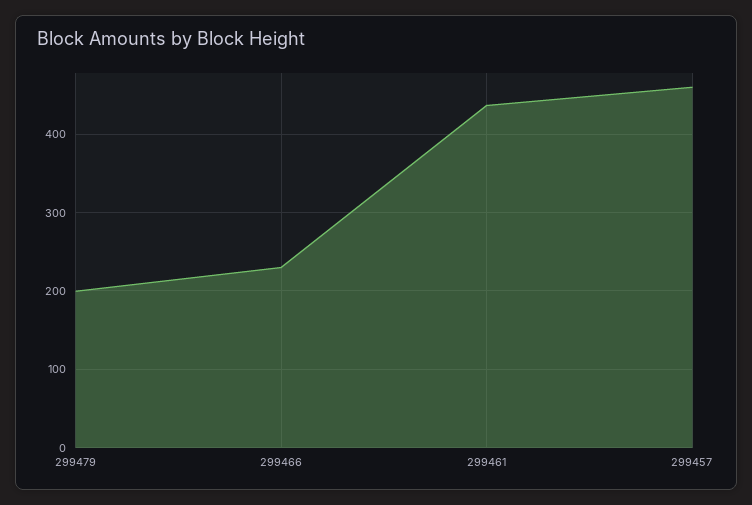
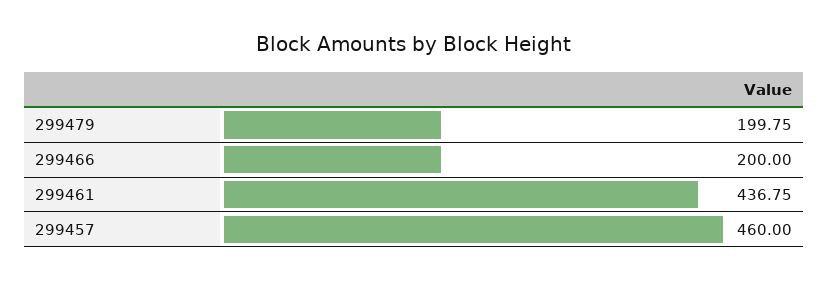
299466: 230 -> 200

